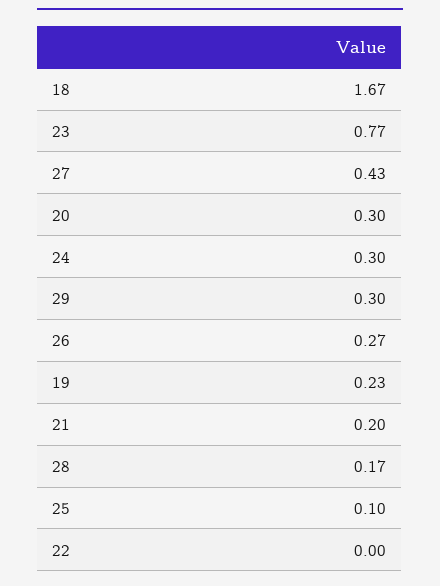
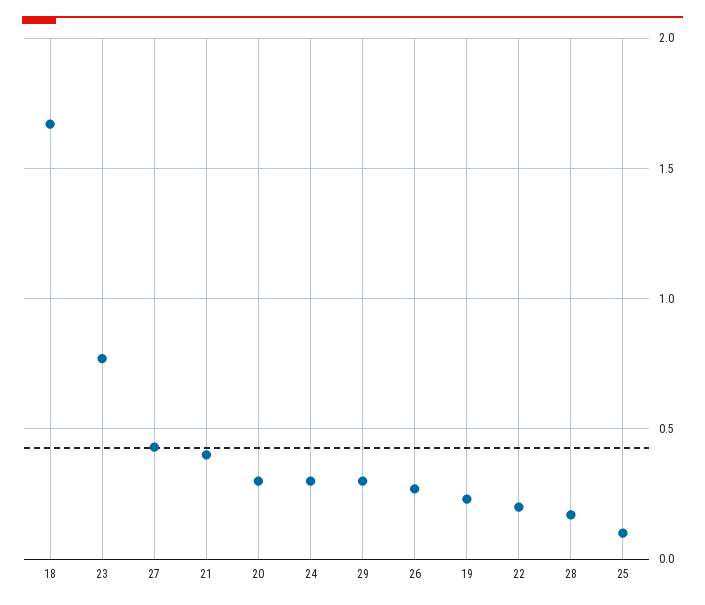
21: 0.2 -> 0.4
22: 0 -> 0.2

